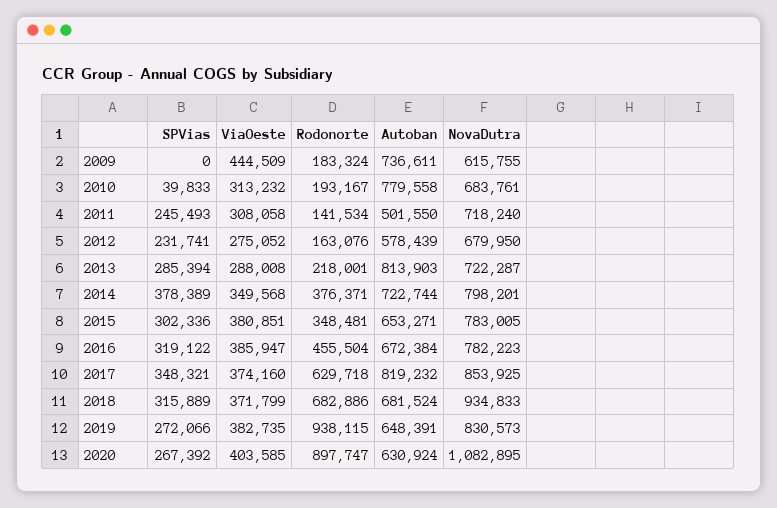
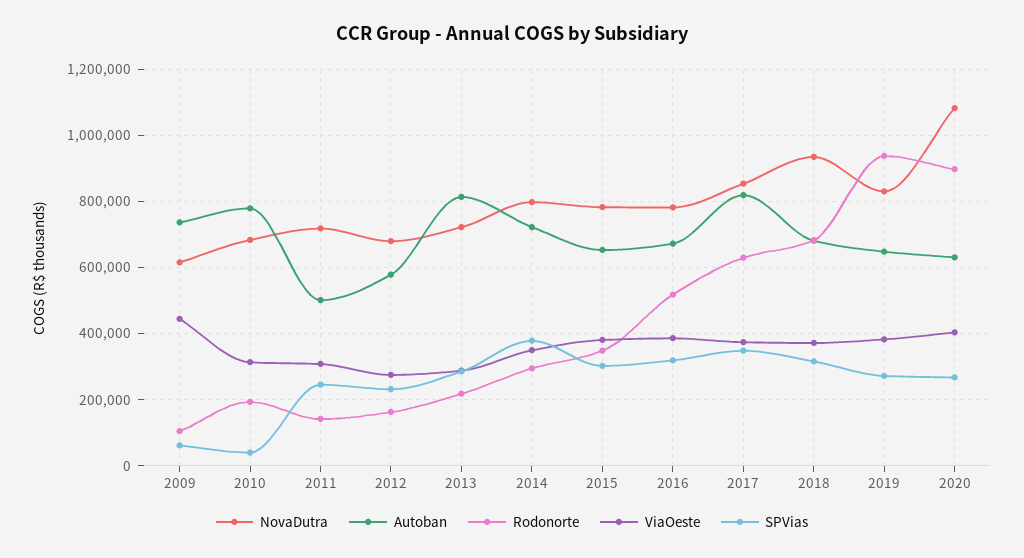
SPVias, 2009: 0 -> 60000
Rodonorte, 2009: 183324 -> 100000
Rodonorte, 2014: 376371 -> 300000
Rodonorte, 2016: 455504 -> 520000

